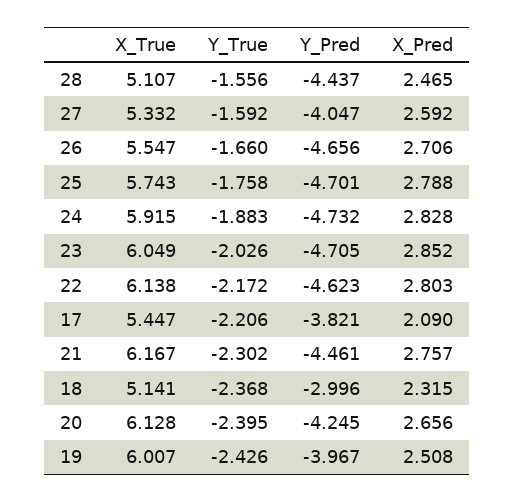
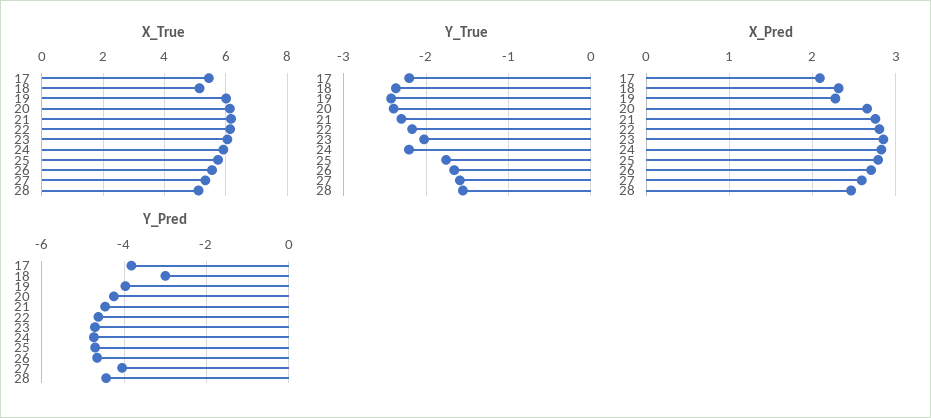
Y_True, 24: -1.883 -> -2.2
X_Pred, 19: 2.508 -> 2.3

